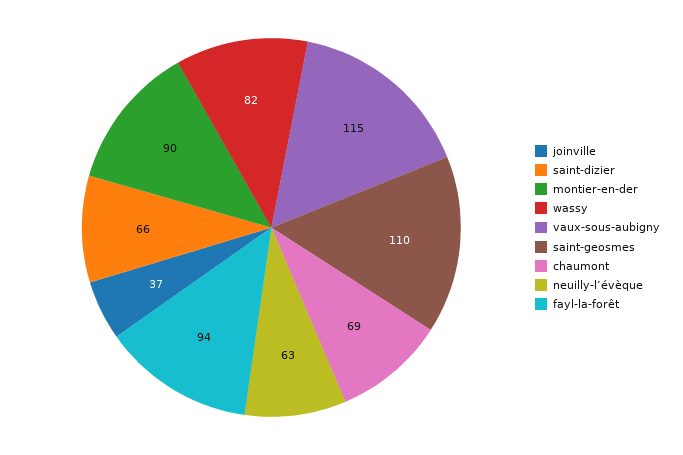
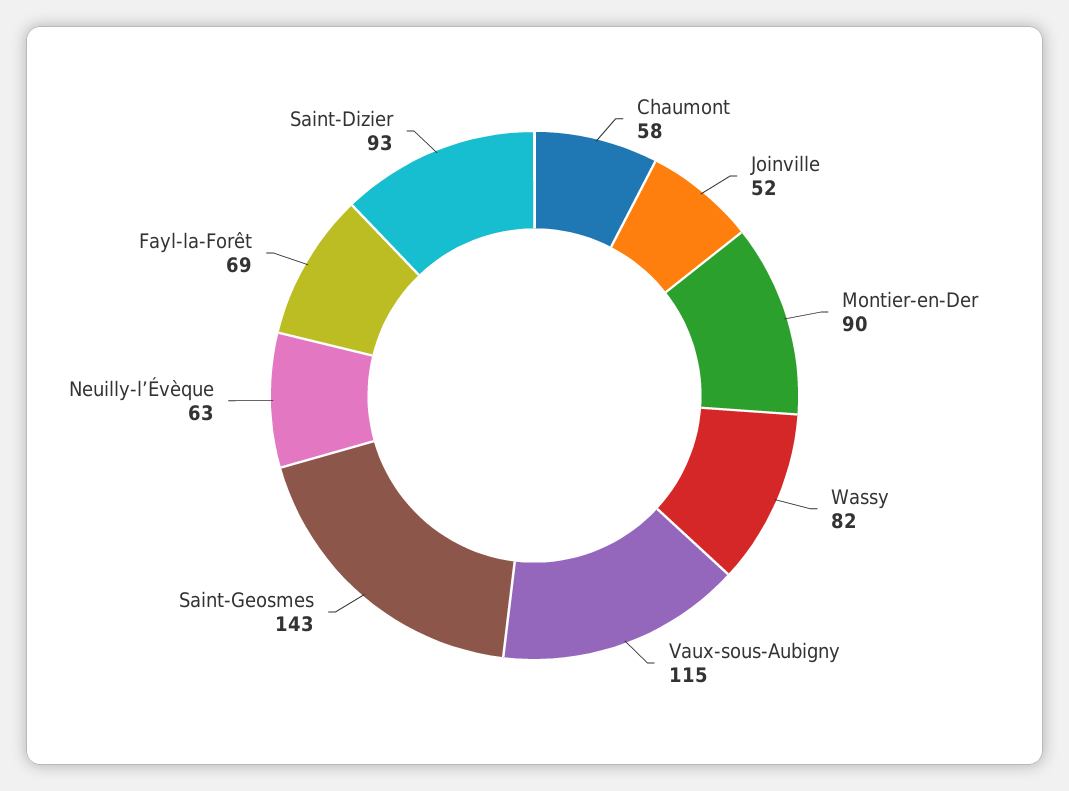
joinville: 37 -> 52
saint-dizier: 66 -> 93
saint-geosmes: 110 -> 143
chaumont: 69 -> 58
fayl-la-forêt: 94 -> 69

